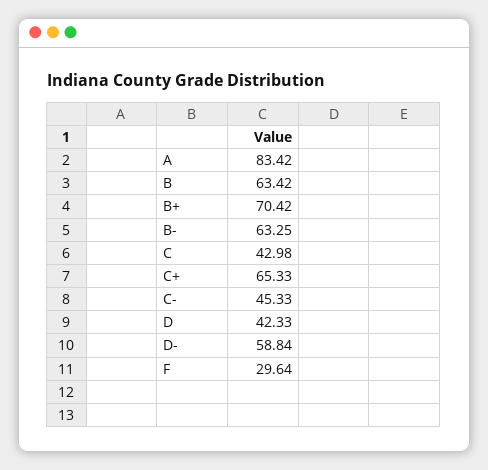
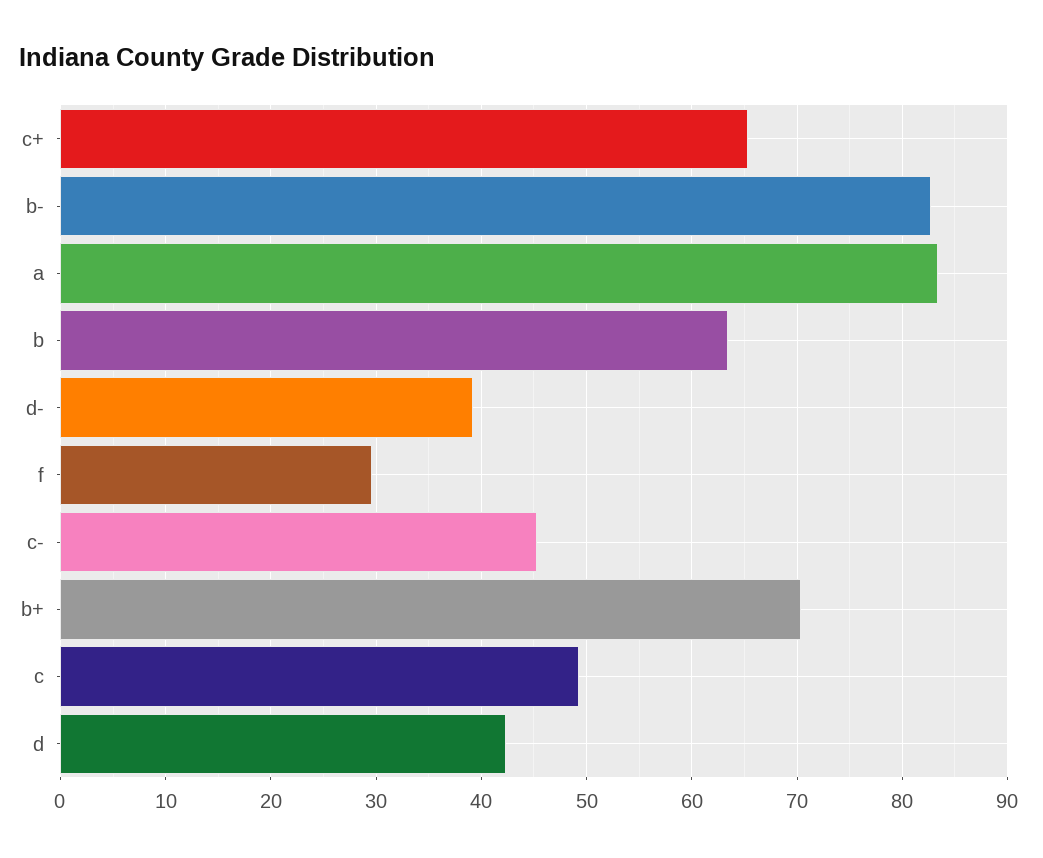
B-: 63.25 -> 83
C: 42.98 -> 49
D-: 58.84 -> 39

